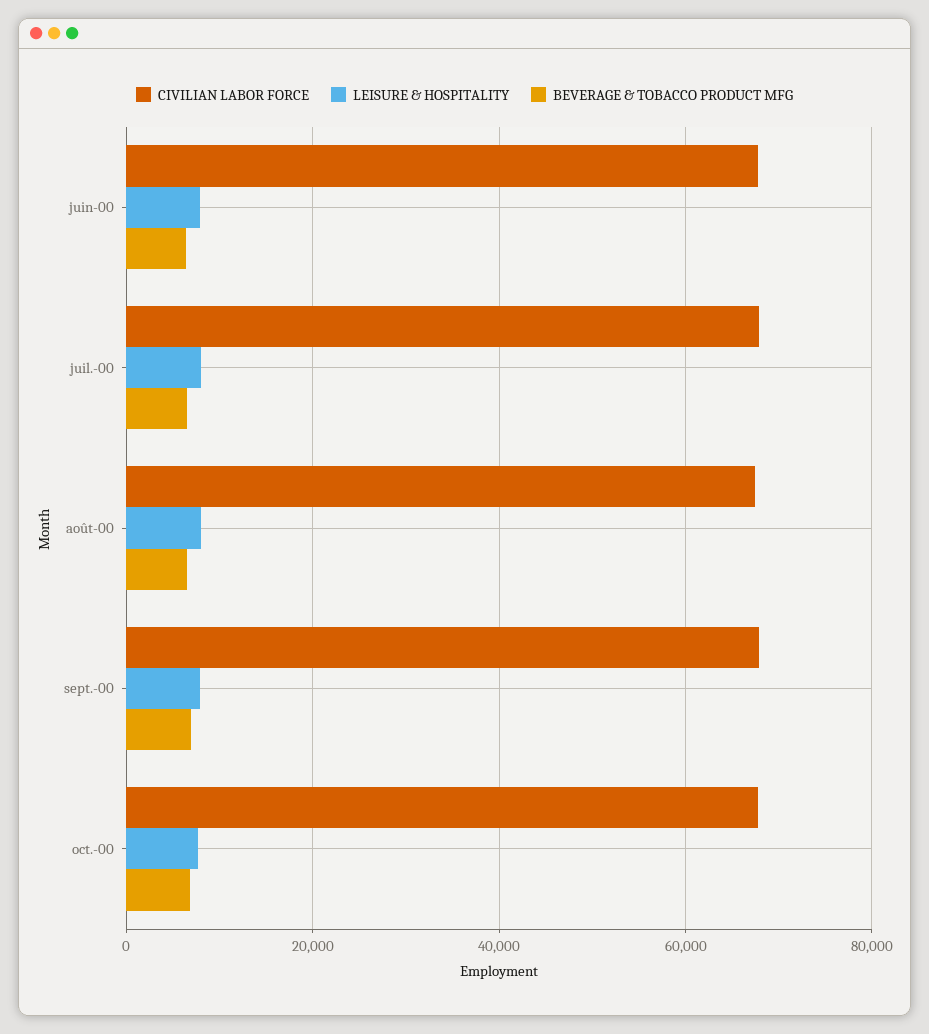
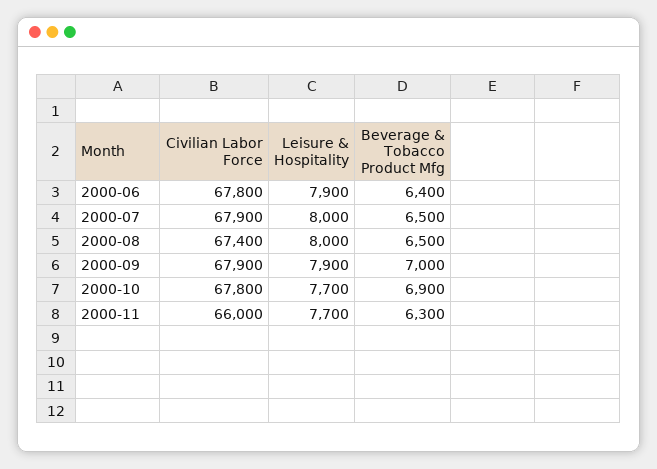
CIVILIAN LABOR FORCE, 2000-11: none -> 66000
LEISURE & HOSPITALITY, 2000-11: none -> 7700
BEVERAGE & TOBACCO PRODUCT MFG, 2000-11: none -> 6300

